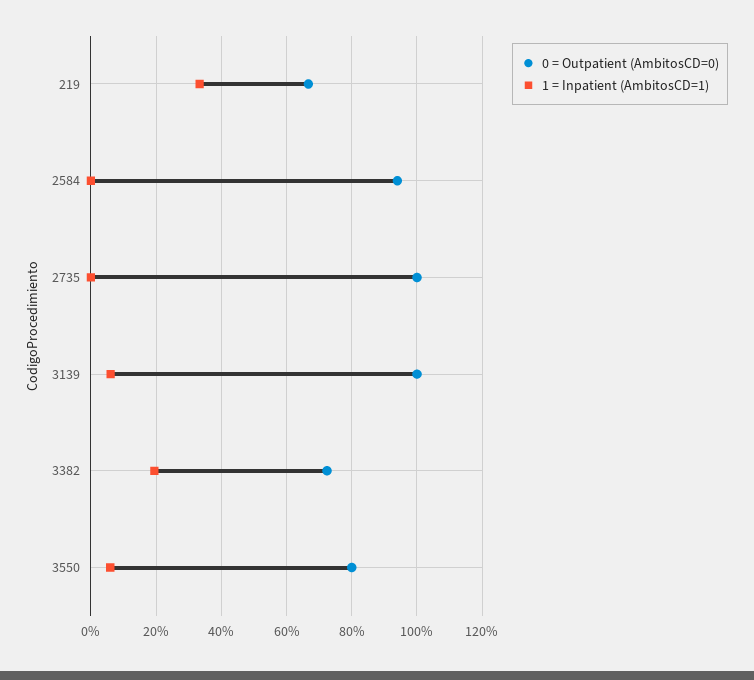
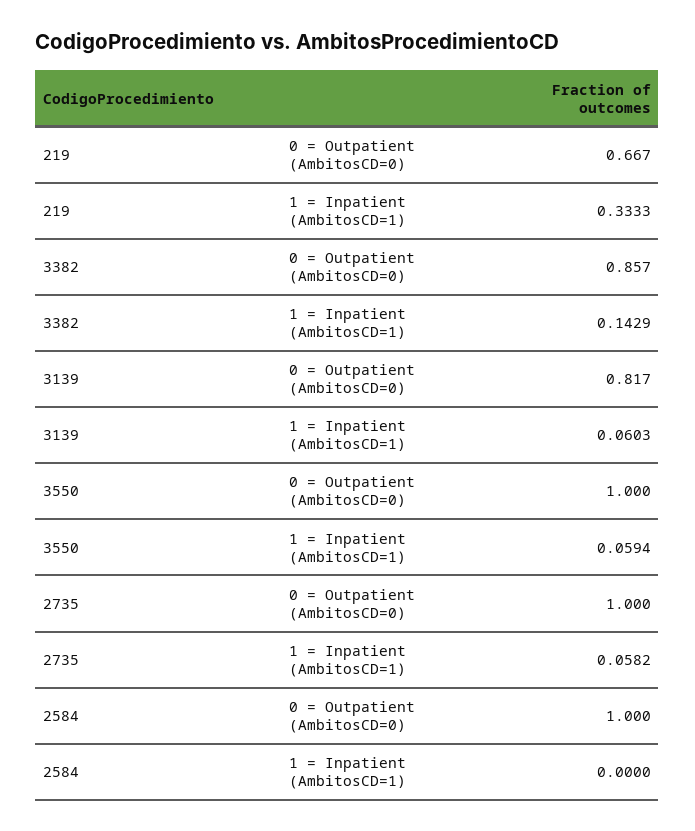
0 = Outpatient (AmbitosCD=0), 2584: 0.94 -> 1
1 = Inpatient (AmbitosCD=1), 2735: 0 -> 0.0582
0 = Outpatient (AmbitosCD=0), 3139: 1 -> 0.817
0 = Outpatient (AmbitosCD=0), 3382: 0.72 -> 0.857
1 = Inpatient (AmbitosCD=1), 3382: 0.2 -> 0.1429
0 = Outpatient (AmbitosCD=0), 3550: 0.8 -> 1

